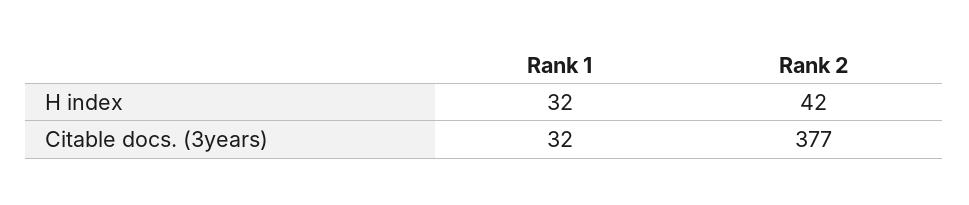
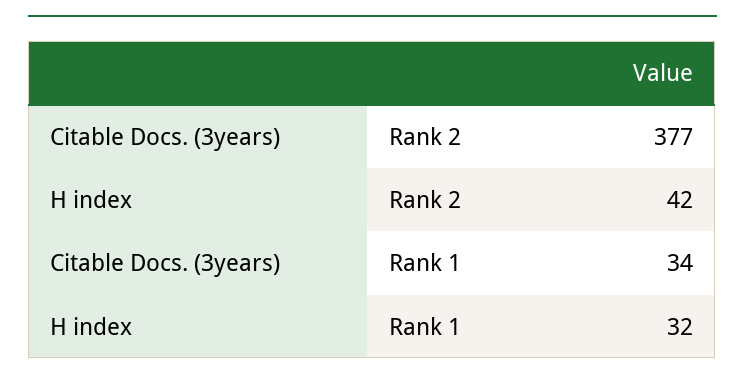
Rank 1, Citable docs. (3years): 32 -> 34

